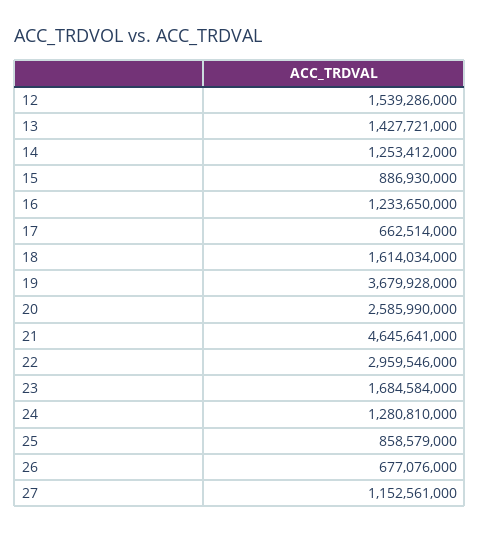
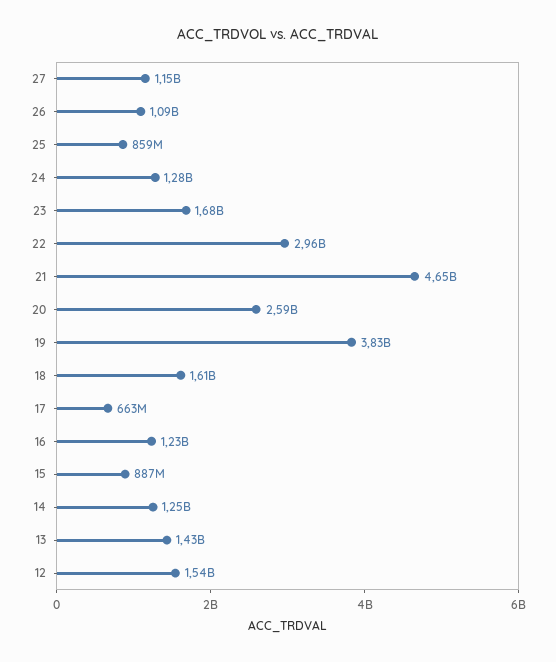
19: 3679928000 -> 3830000000
26: 677076000 -> 1090000000

